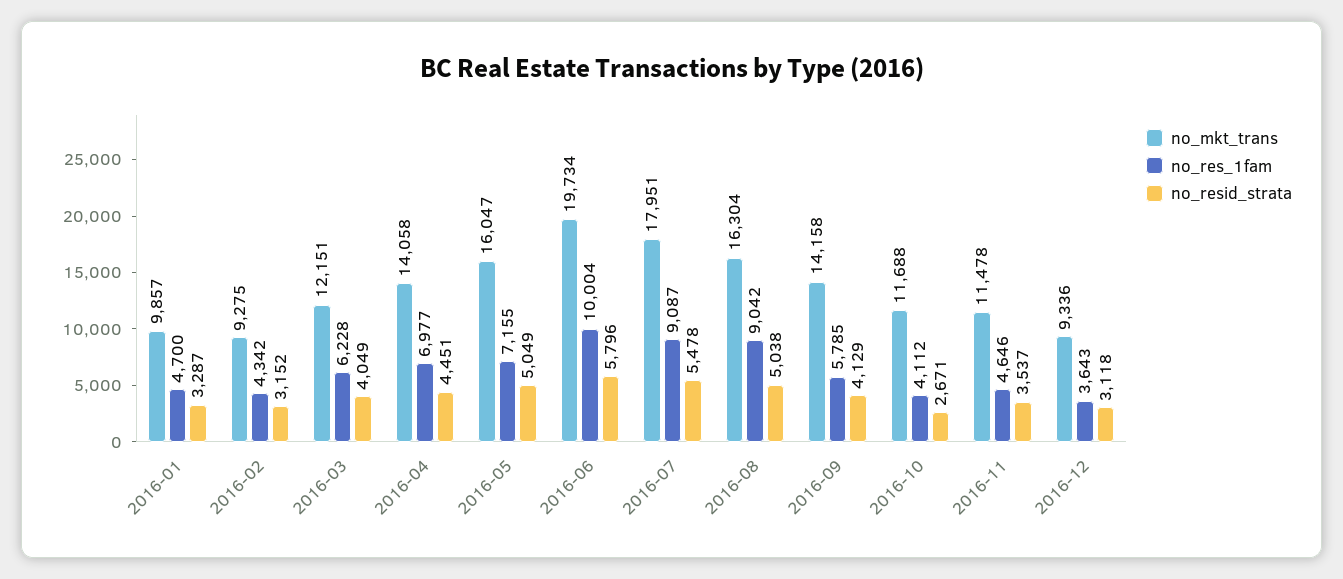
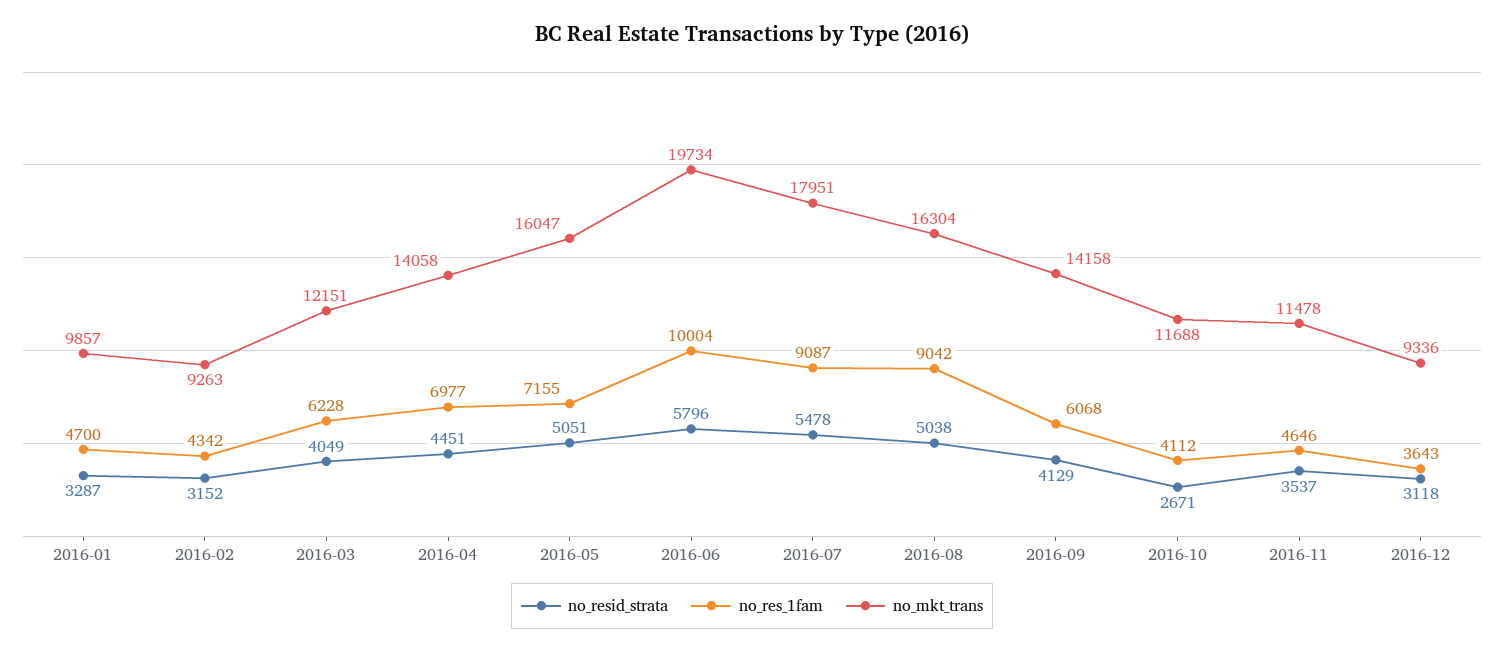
no_mkt_trans, 2016-02: 9275 -> 9263
no_resid_strata, 2016-05: 5049 -> 5051
no_res_1fam, 2016-09: 5785 -> 6068

